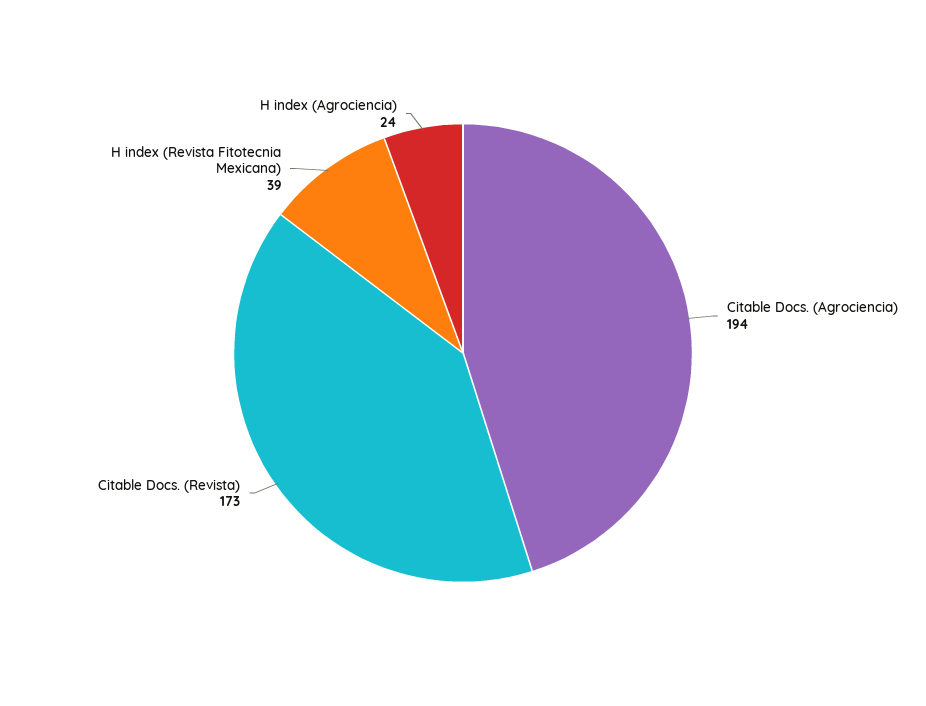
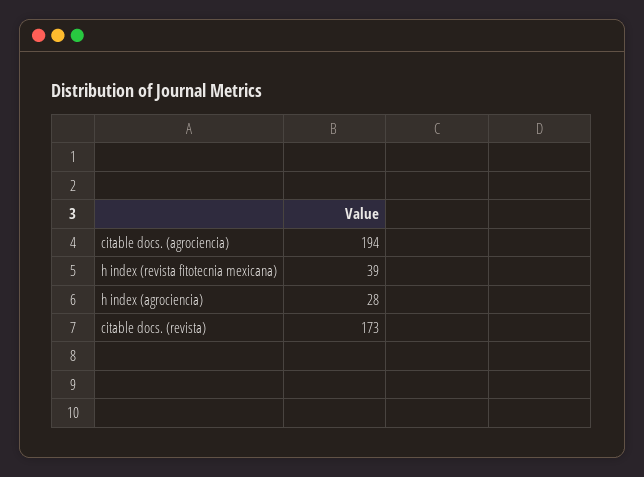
H index (Agrociencia): 24 -> 28

